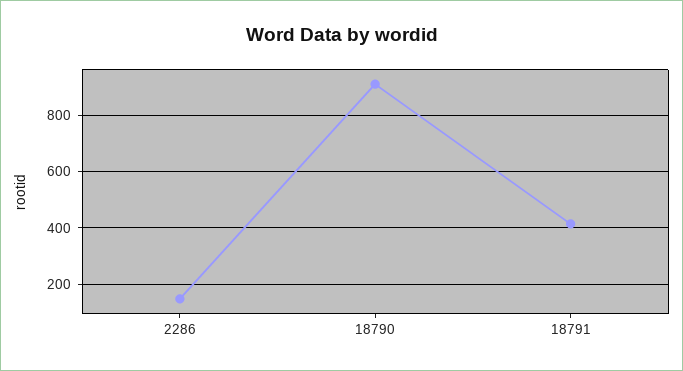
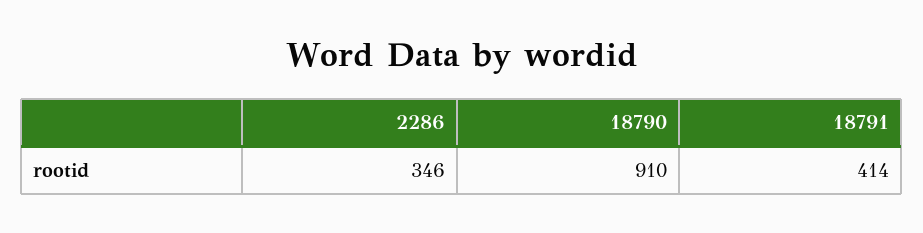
2286: 150 -> 346

